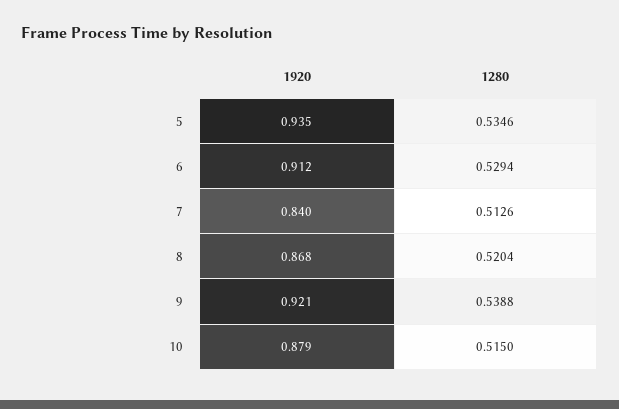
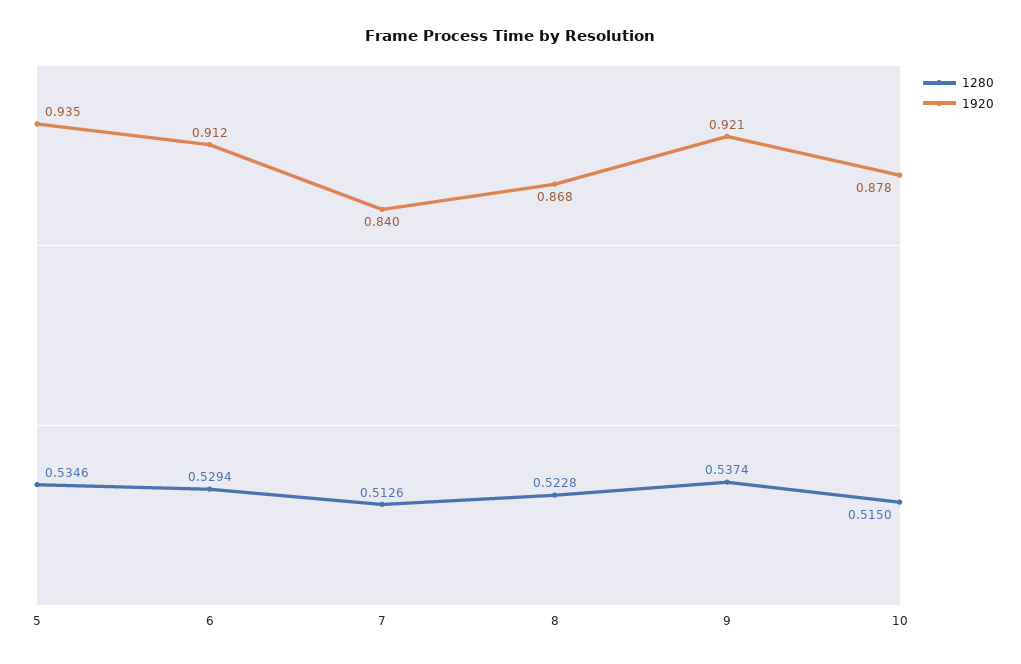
1280, 8: 0.5204 -> 0.5228
1280, 9: 0.5388 -> 0.5374
1920, 10: 0.879 -> 0.878

